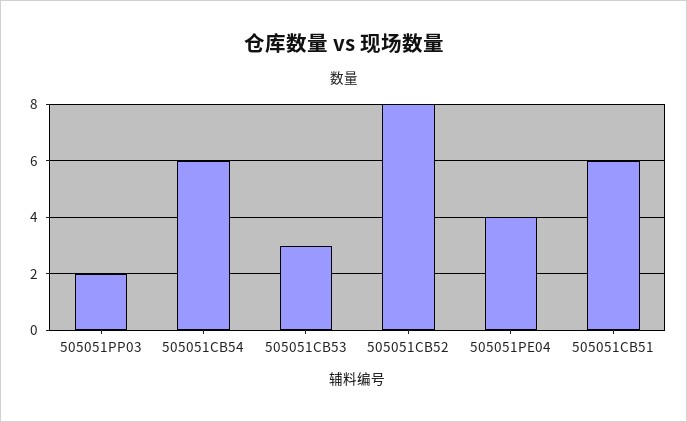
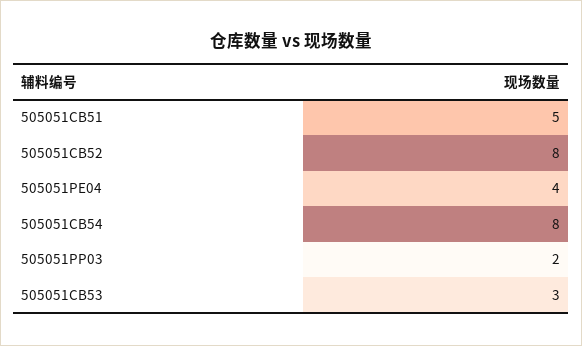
505051CB54: 6 -> 8
505051CB51: 6 -> 5

